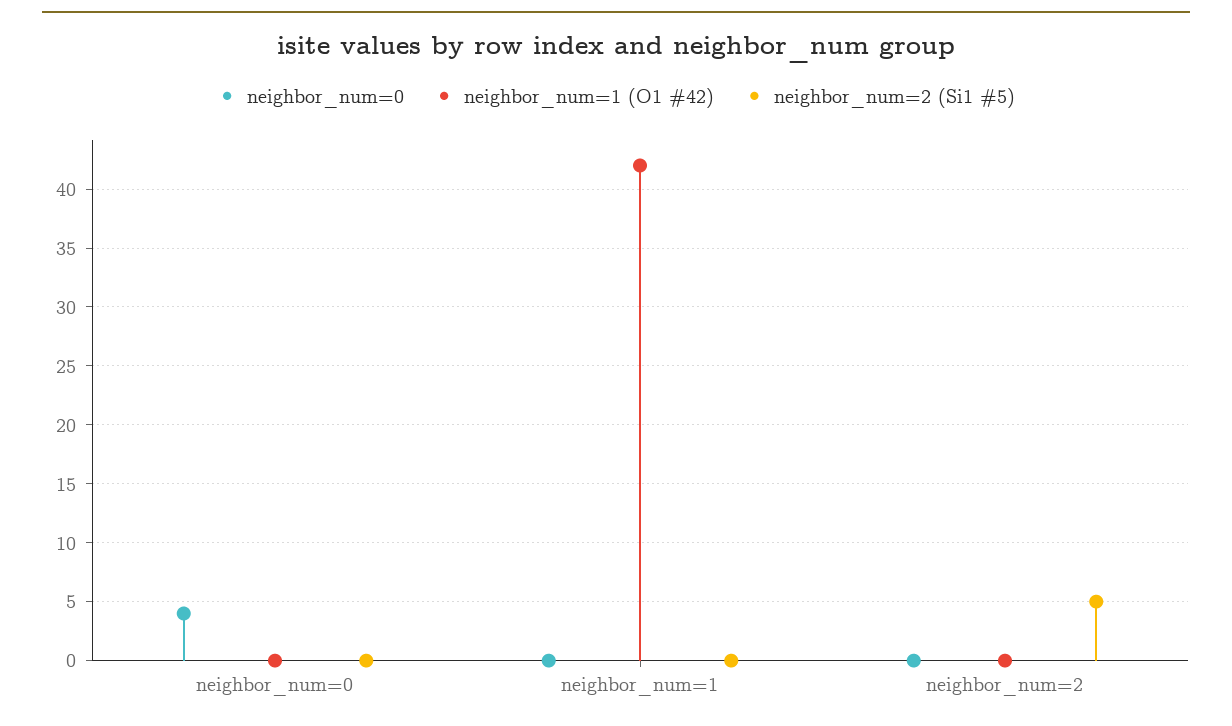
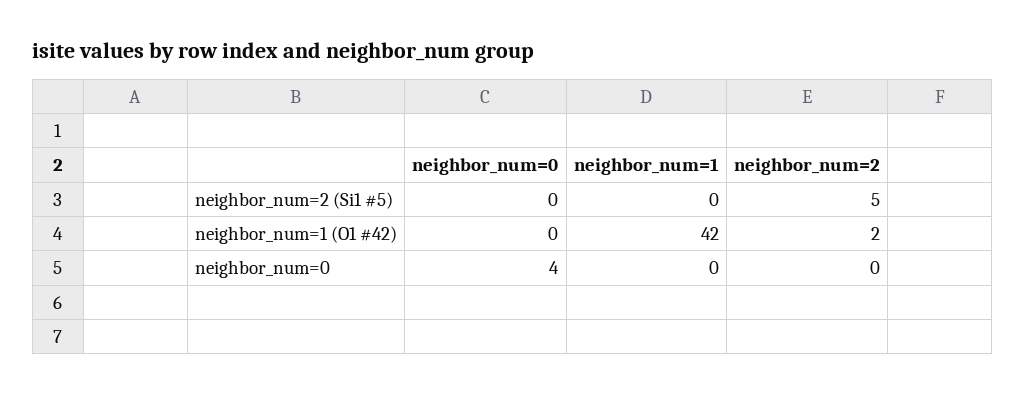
neighbor_num=1 (O1 #42), neighbor_num=2: 0 -> 2

